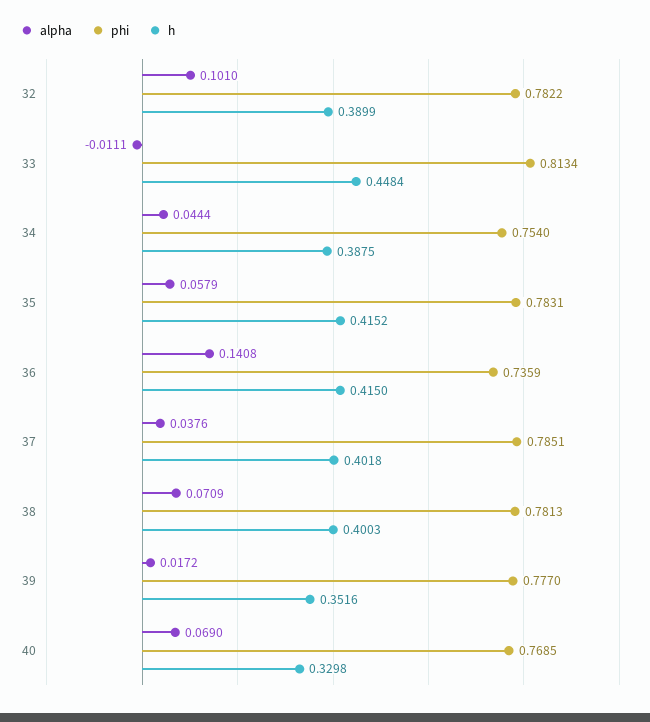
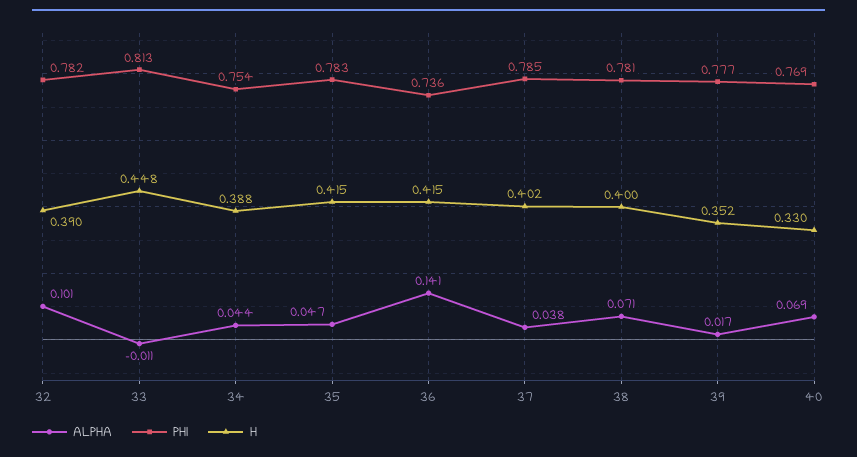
alpha, 35: 0.0579 -> 0.047

